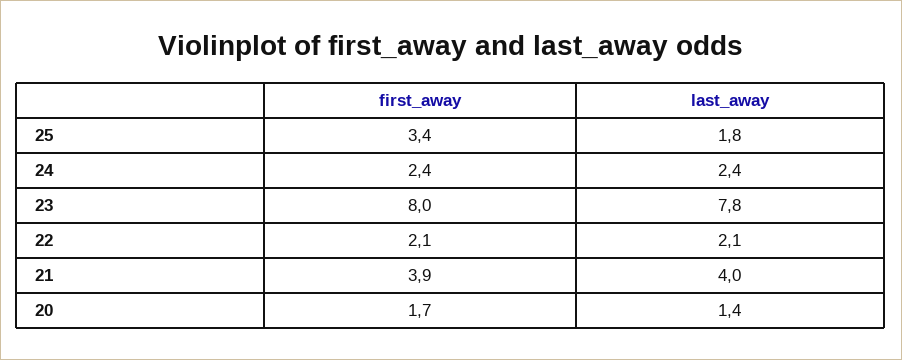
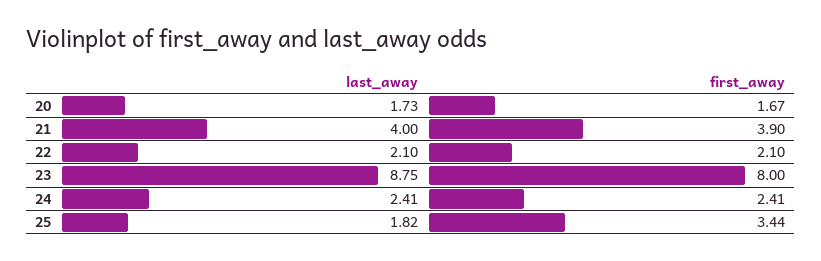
last_away, 23: 7.8 -> 8.75
last_away, 20: 1.4 -> 1.73

